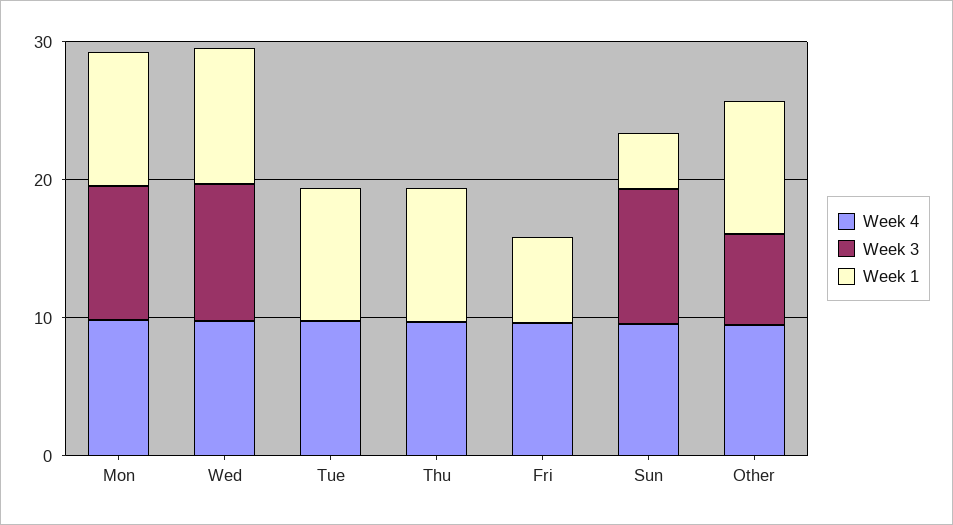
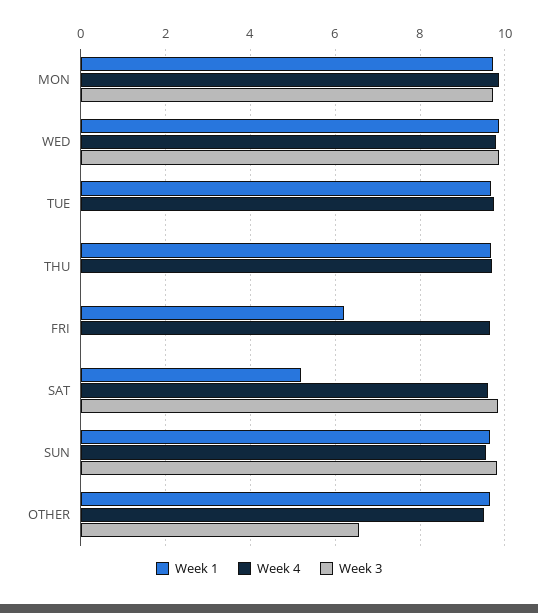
Week 1, Sun: 4 -> 9.6
Week 1, SAT: none -> 5.2
Week 4, SAT: none -> 9.6
Week 3, SAT: none -> 9.8

